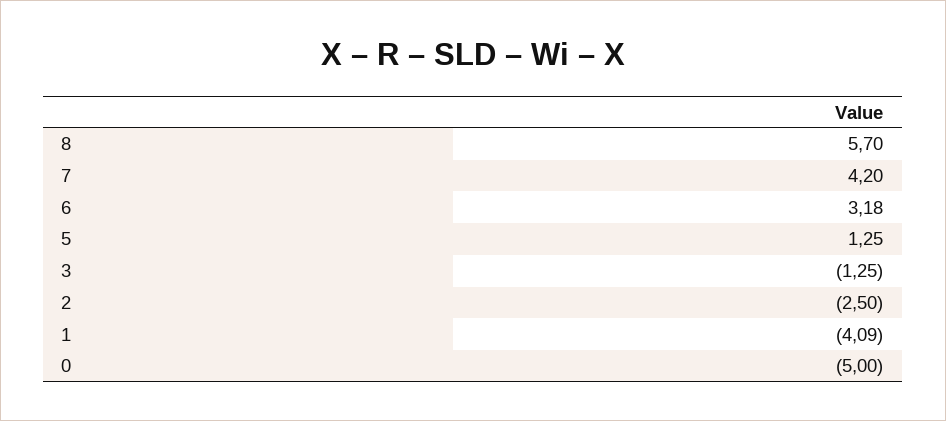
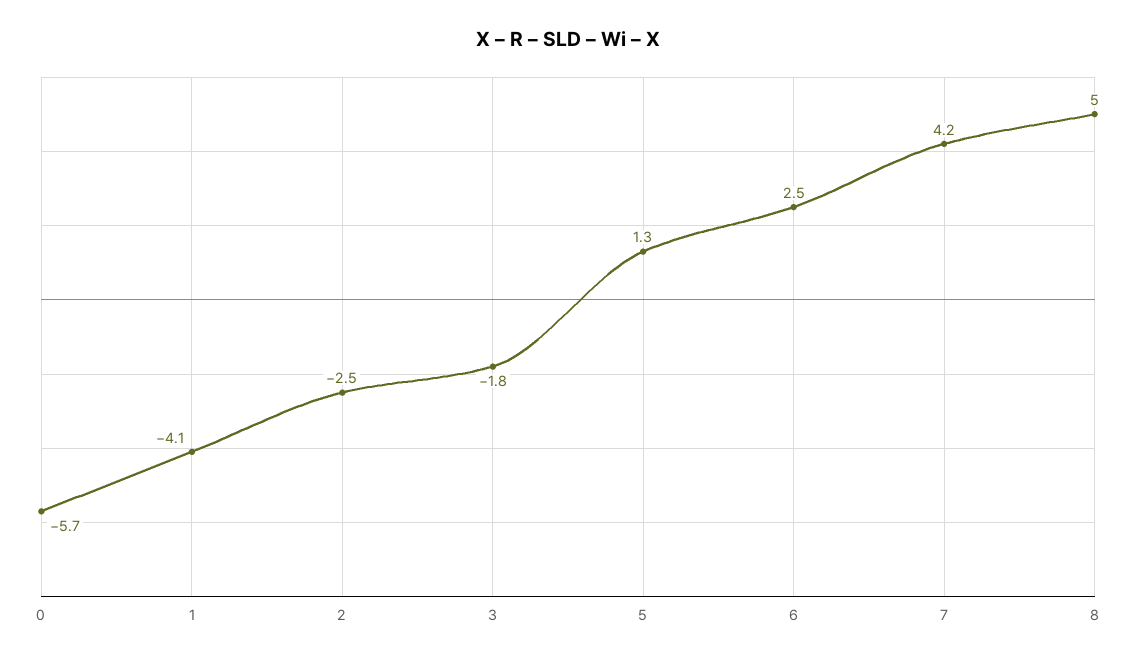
8: 5.7 -> 5
6: 3.18 -> 2.5
3: -1.25 -> -1.8
0: -5 -> -5.7

